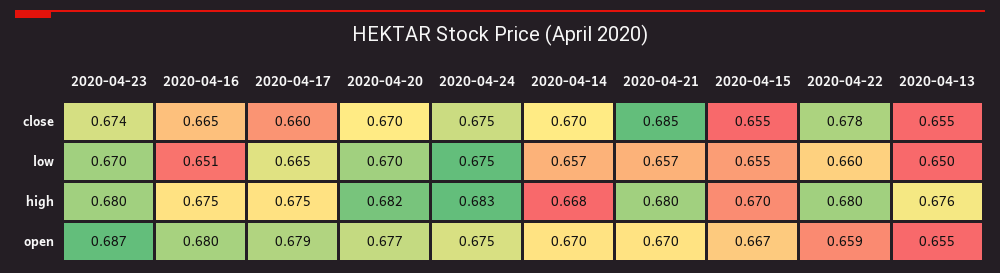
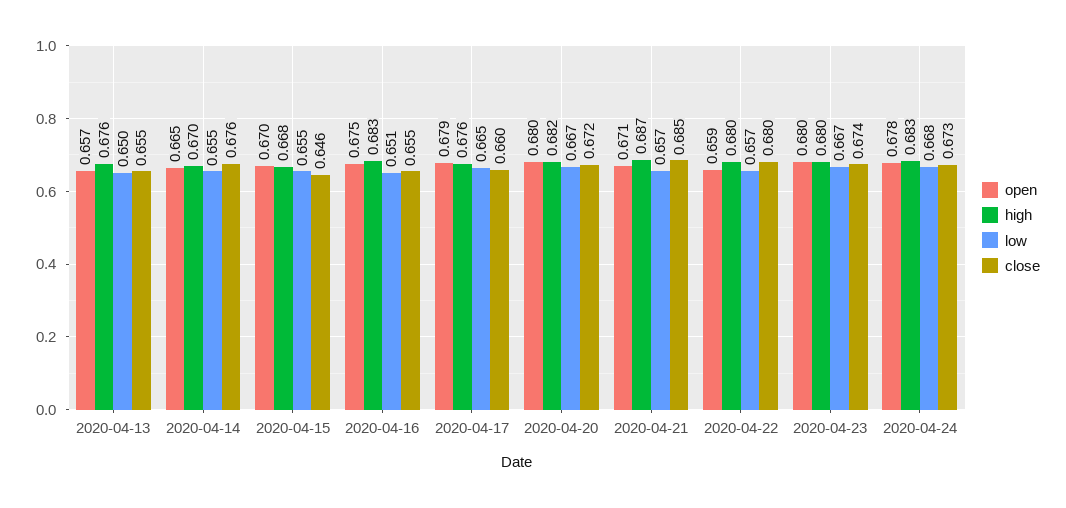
close, 2020-04-16: 0.665 -> 0.655
close, 2020-04-20: 0.67 -> 0.672
close, 2020-04-24: 0.675 -> 0.673
close, 2020-04-14: 0.67 -> 0.676
close, 2020-04-15: 0.655 -> 0.646
close, 2020-04-22: 0.678 -> 0.68
low, 2020-04-23: 0.67 -> 0.667
low, 2020-04-20: 0.67 -> 0.667
low, 2020-04-24: 0.675 -> 0.668
low, 2020-04-14: 0.657 -> 0.655
low, 2020-04-22: 0.66 -> 0.657
high, 2020-04-16: 0.675 -> 0.683
high, 2020-04-17: 0.675 -> 0.676
high, 2020-04-14: 0.668 -> 0.67
high, 2020-04-21: 0.68 -> 0.687
high, 2020-04-15: 0.67 -> 0.668
open, 2020-04-23: 0.687 -> 0.68
open, 2020-04-16: 0.68 -> 0.675
open, 2020-04-20: 0.677 -> 0.68
open, 2020-04-24: 0.675 -> 0.678
open, 2020-04-14: 0.67 -> 0.665
open, 2020-04-21: 0.67 -> 0.671
open, 2020-04-15: 0.667 -> 0.67
open, 2020-04-13: 0.655 -> 0.657

